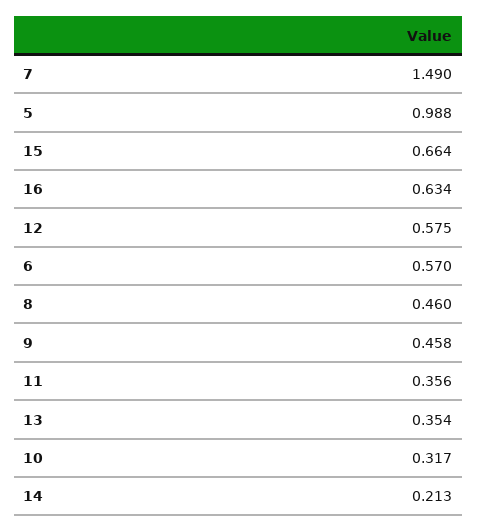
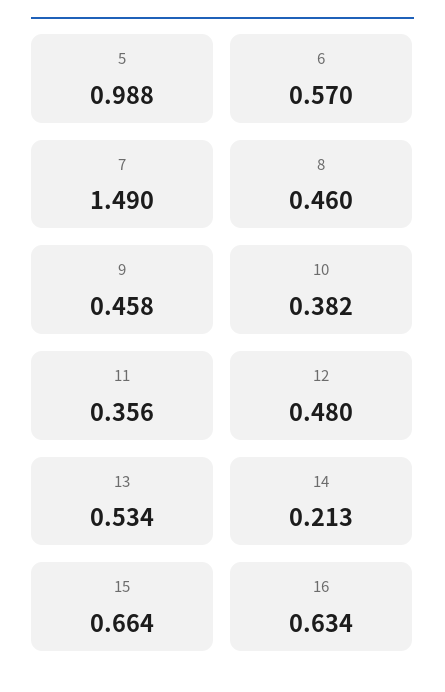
12: 0.575 -> 0.48
13: 0.354 -> 0.534
10: 0.317 -> 0.382

